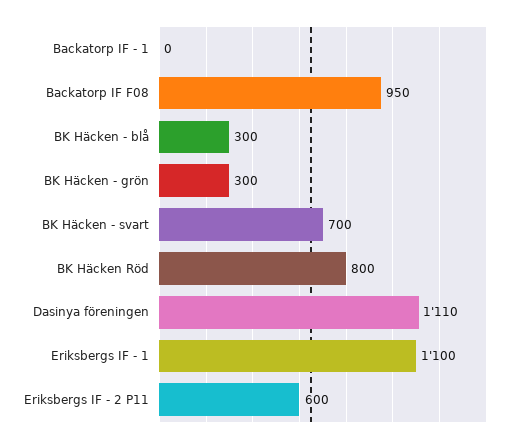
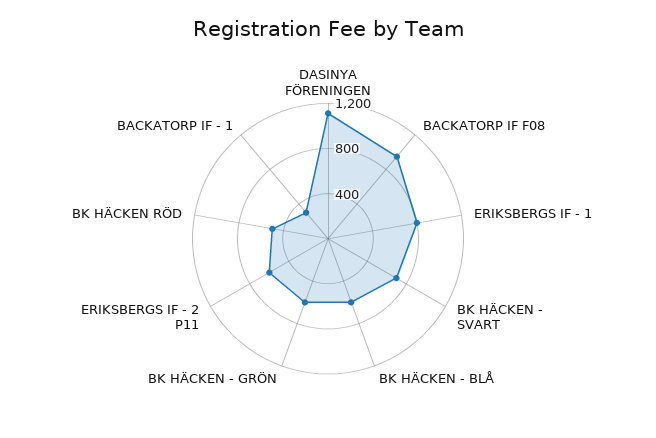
Backatorp IF - 1: 0 -> 300
BK Häcken - blå: 300 -> 600
BK Häcken - grön: 300 -> 600
BK Häcken Röd: 800 -> 500
Eriksbergs IF - 1: 1100 -> 800

